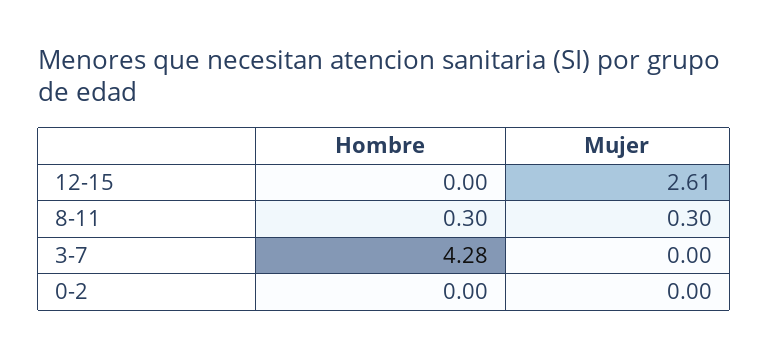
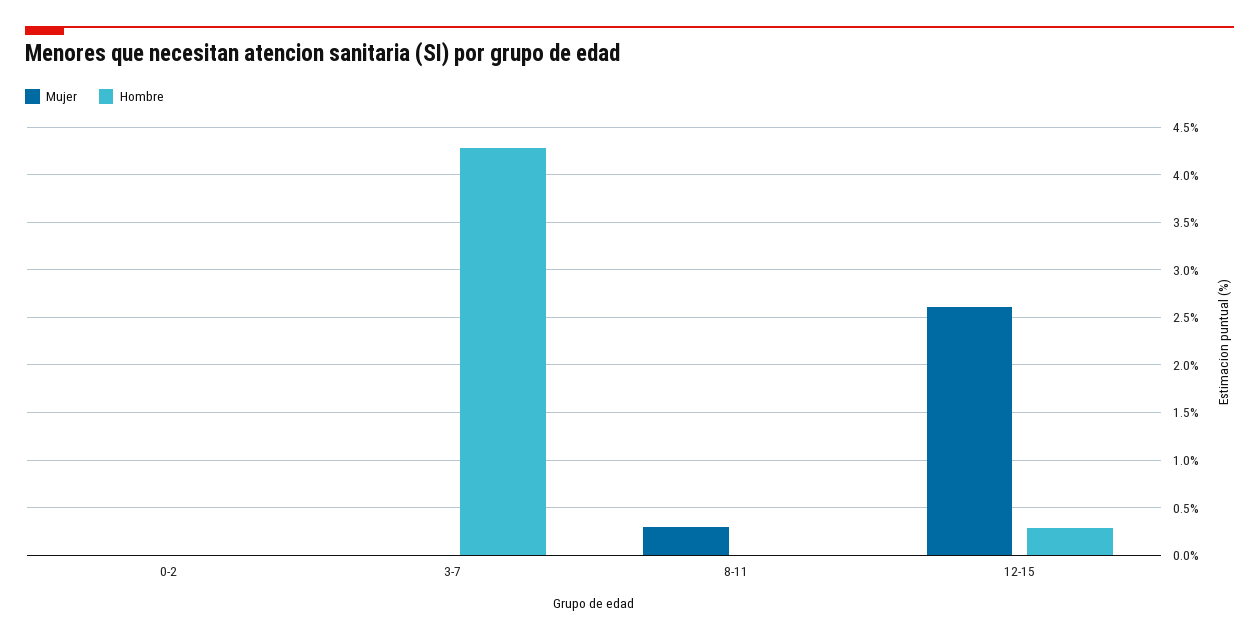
Hombre, 12-15: 0 -> 0.3
Hombre, 8-11: 0.3 -> 0

